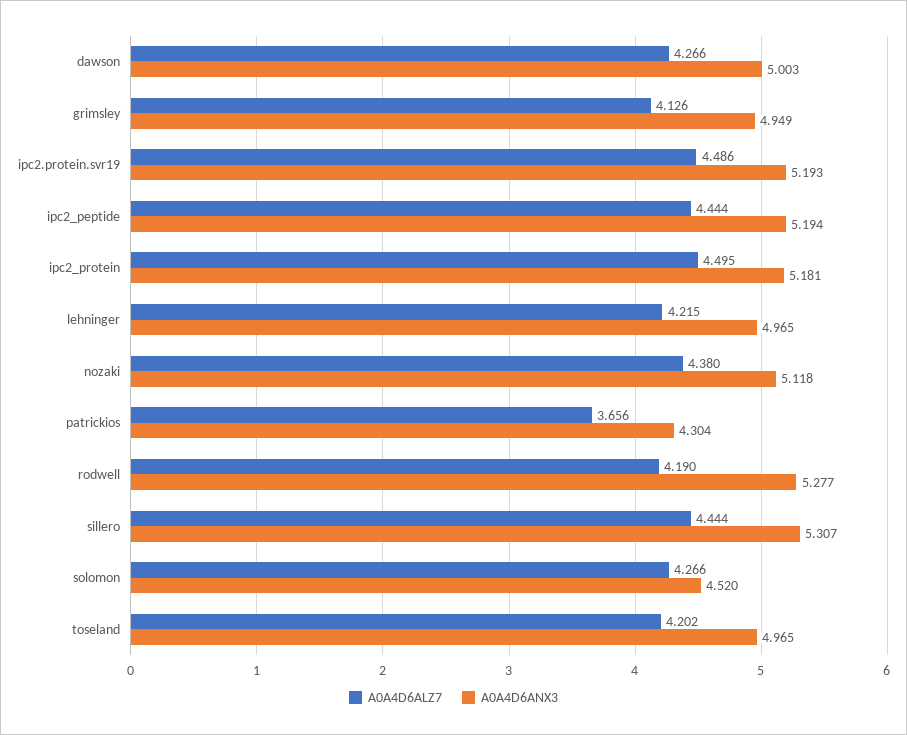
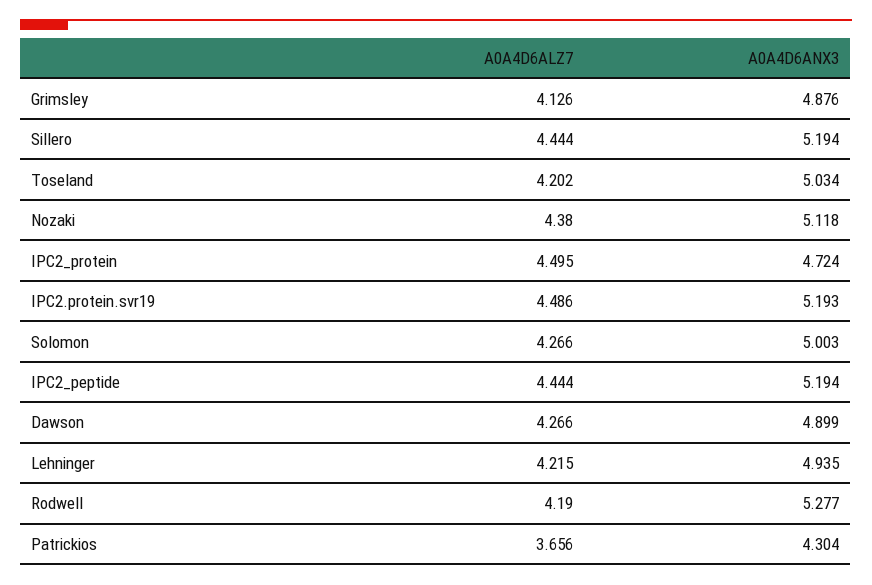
A0A4D6ANX3, dawson: 5.003 -> 4.899
A0A4D6ANX3, grimsley: 4.949 -> 4.876
A0A4D6ANX3, ipc2_protein: 5.181 -> 4.724
A0A4D6ANX3, lehninger: 4.965 -> 4.935
A0A4D6ANX3, sillero: 5.307 -> 5.194
A0A4D6ANX3, solomon: 4.52 -> 5.003
A0A4D6ANX3, toseland: 4.965 -> 5.034

